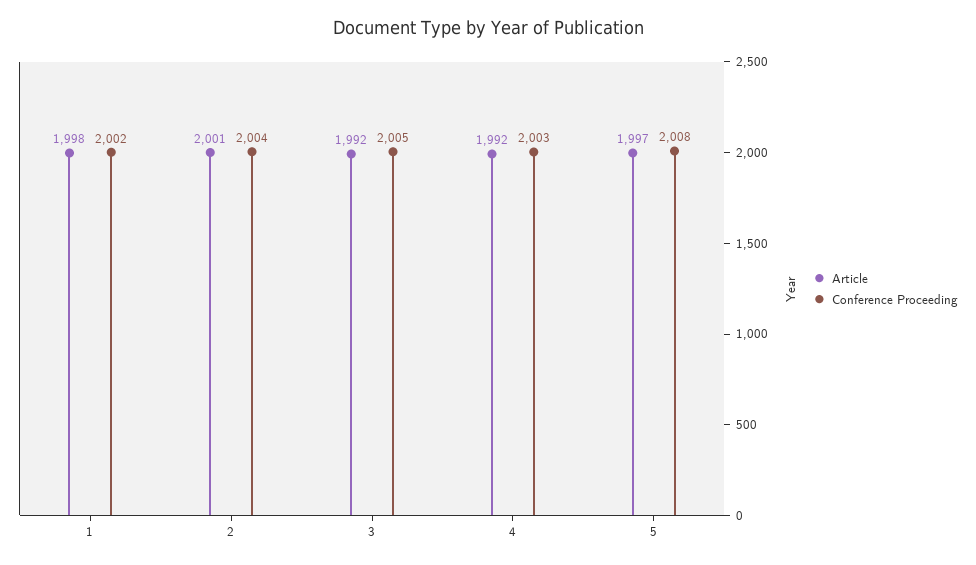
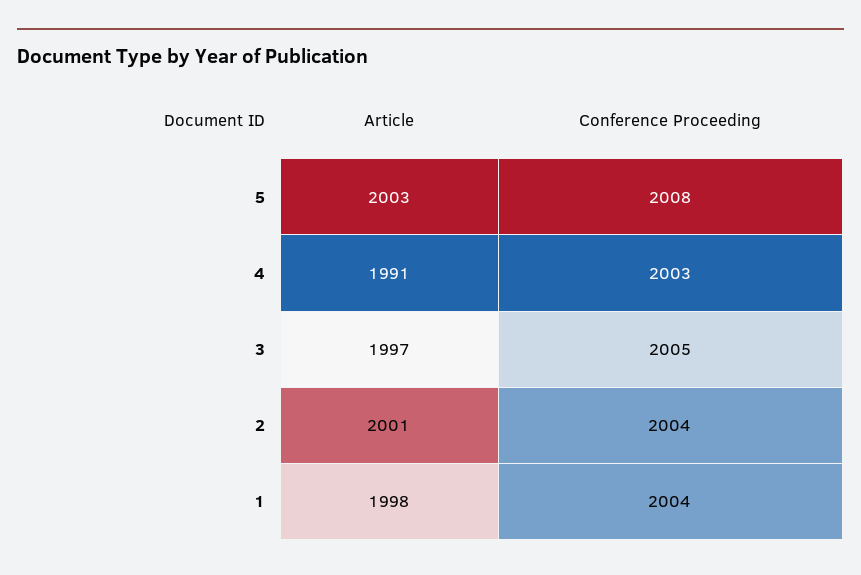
Conference Proceeding, 1: 2002 -> 2004
Article, 3: 1992 -> 1997
Article, 4: 1992 -> 1991
Article, 5: 1997 -> 2003

